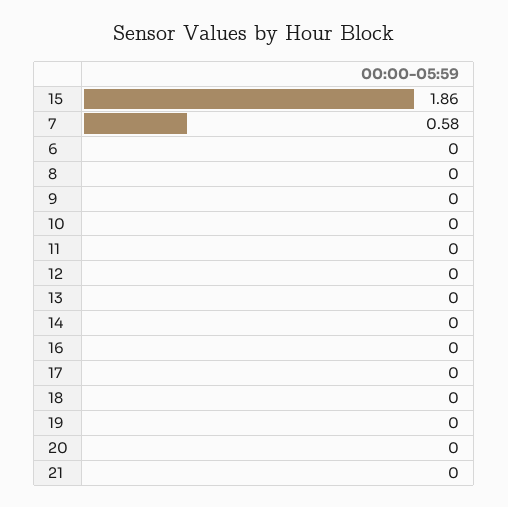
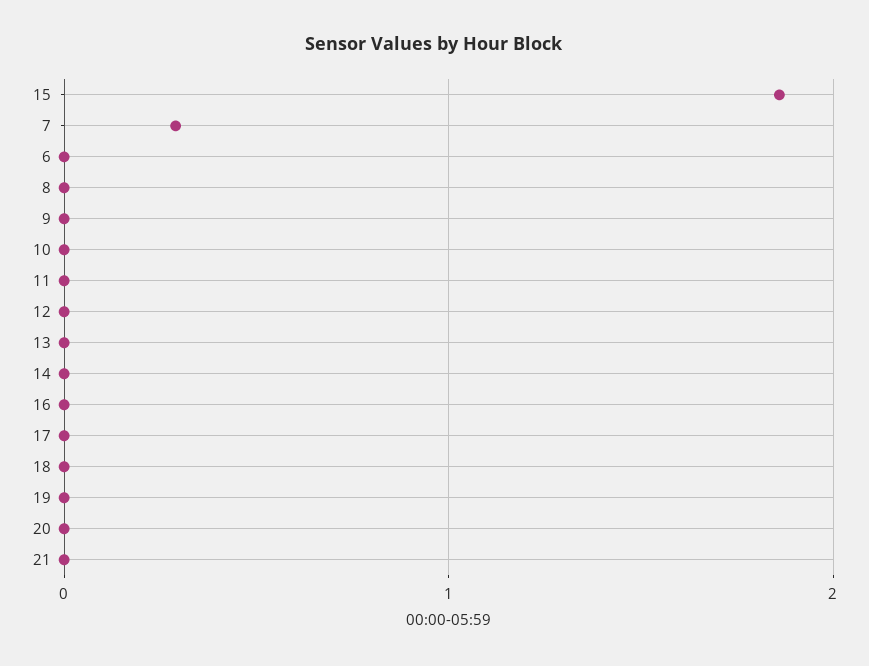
7: 0.58 -> 0.3

